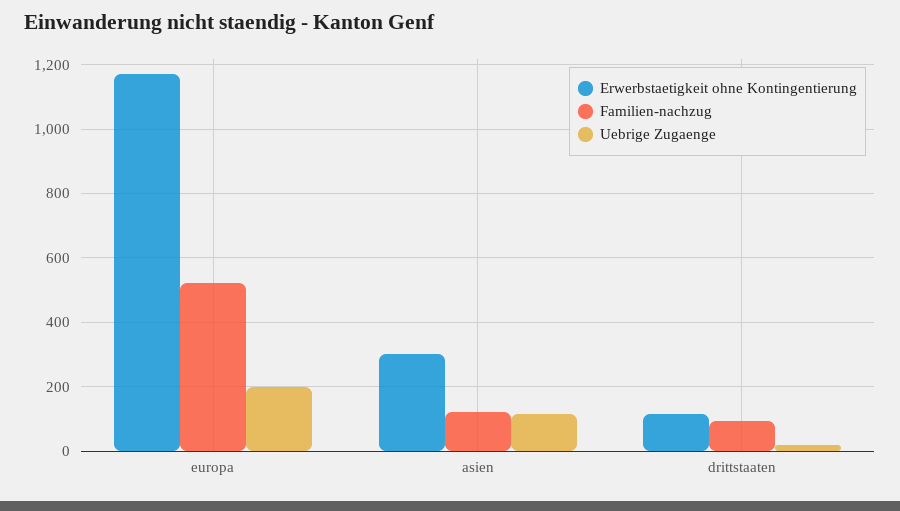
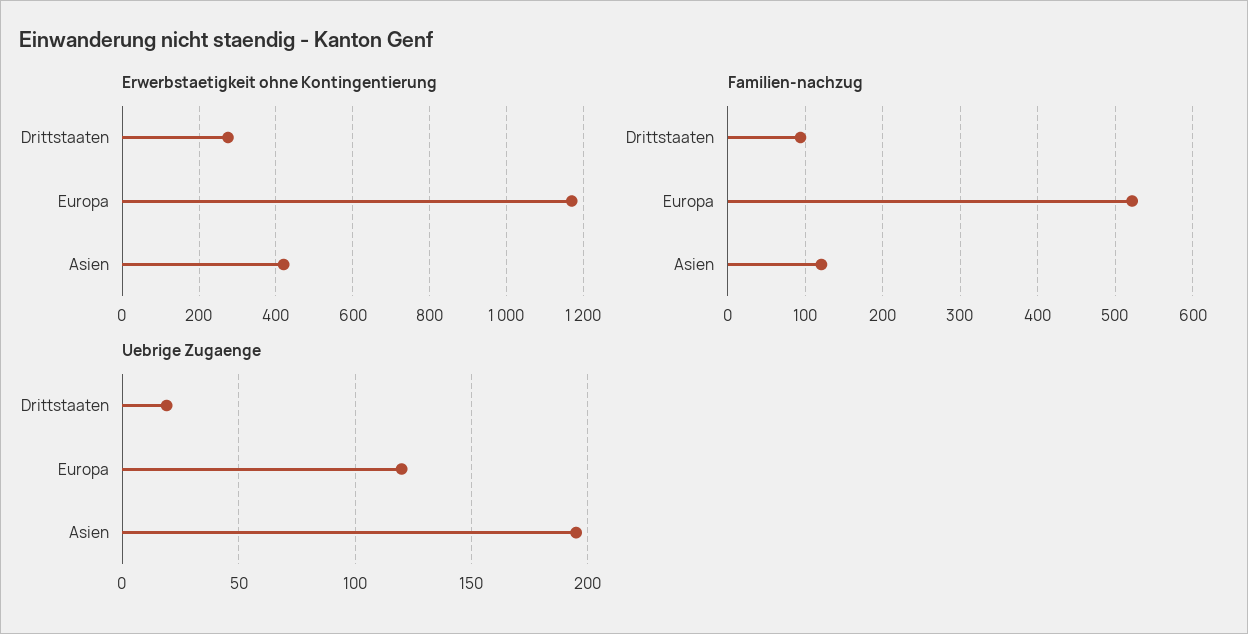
Uebrige Zugaenge, europa: 200 -> 120
Erwerbstaetigkeit ohne Kontingentierung, asien: 300 -> 420
Uebrige Zugaenge, asien: 120 -> 195
Erwerbstaetigkeit ohne Kontingentierung, drittstaaten: 120 -> 280

